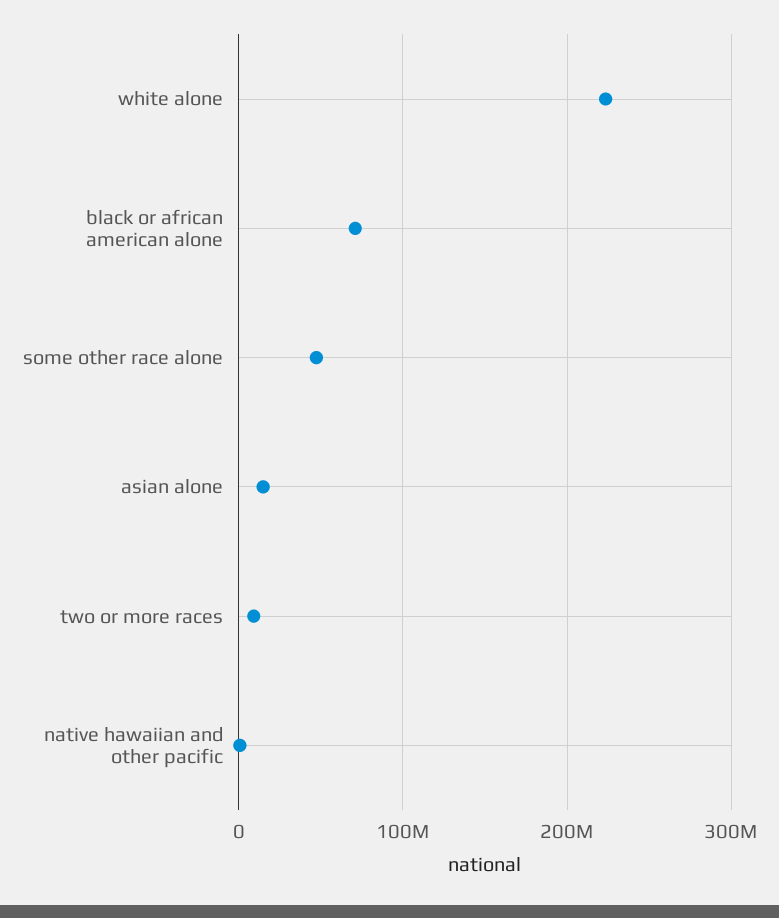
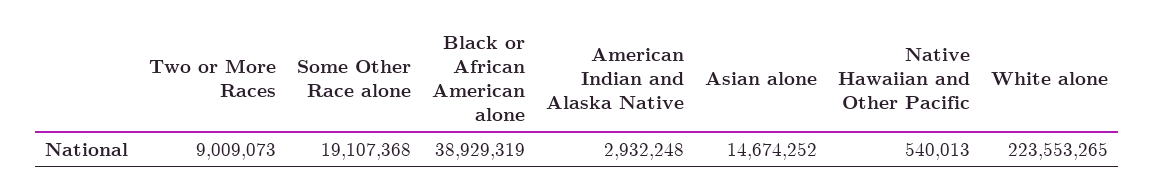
black or african american alone: 70000000 -> 38929319
some other race alone: 50000000 -> 19107368
American Indian and Alaska Native: none -> 2932248

